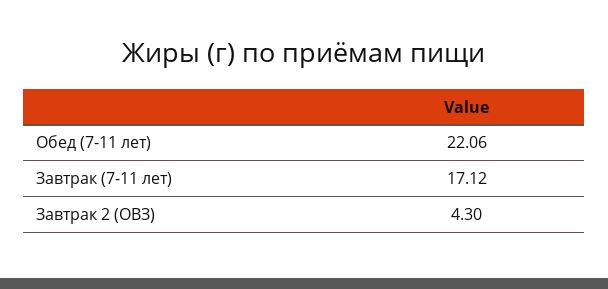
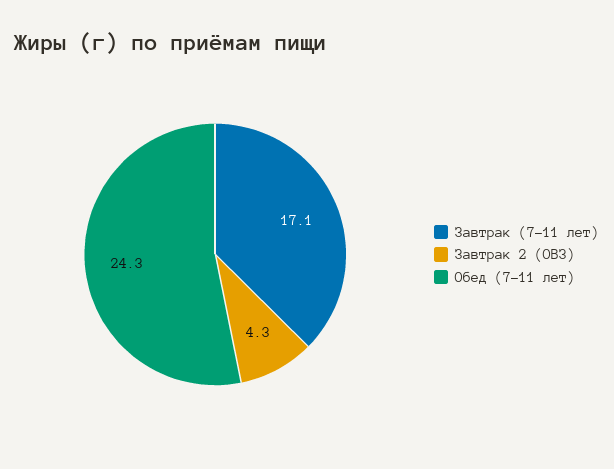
Обед (7-11 лет): 22.06 -> 24.3

